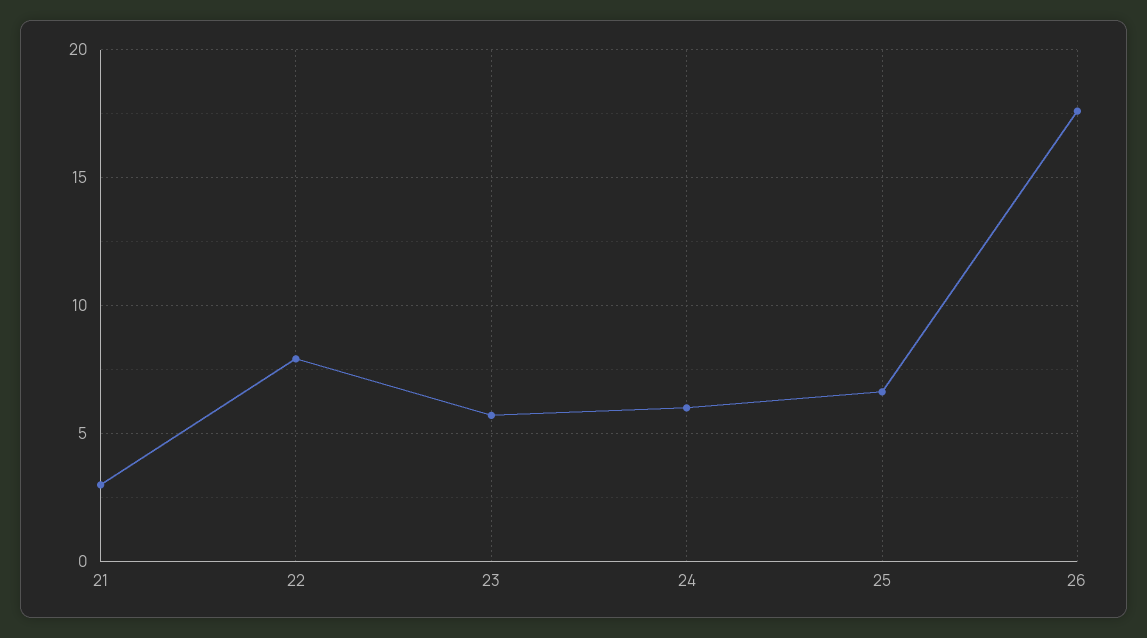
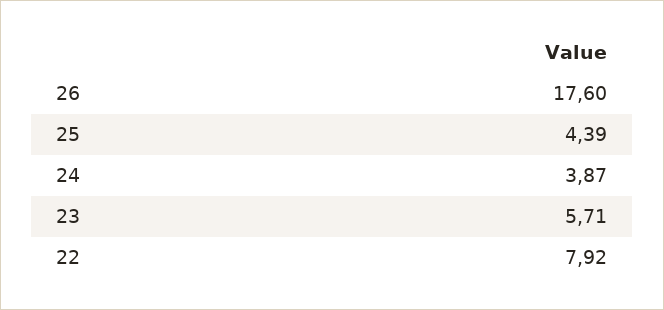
21: 3 -> none
24: 6 -> 3.87
25: 6.5 -> 4.39

